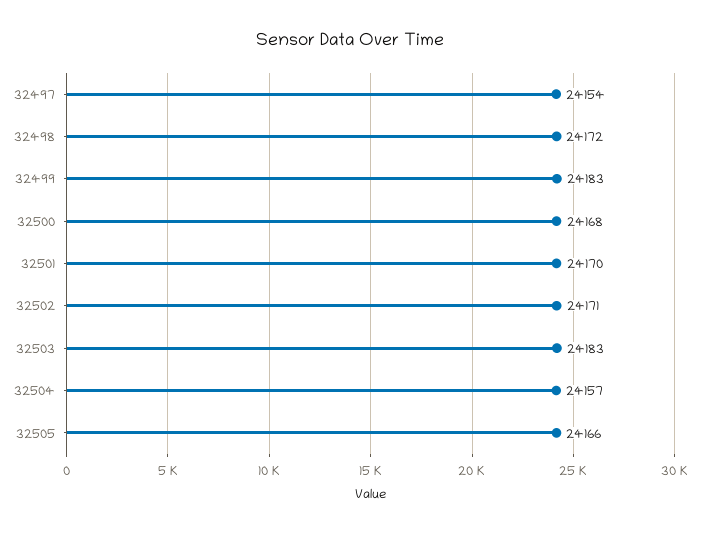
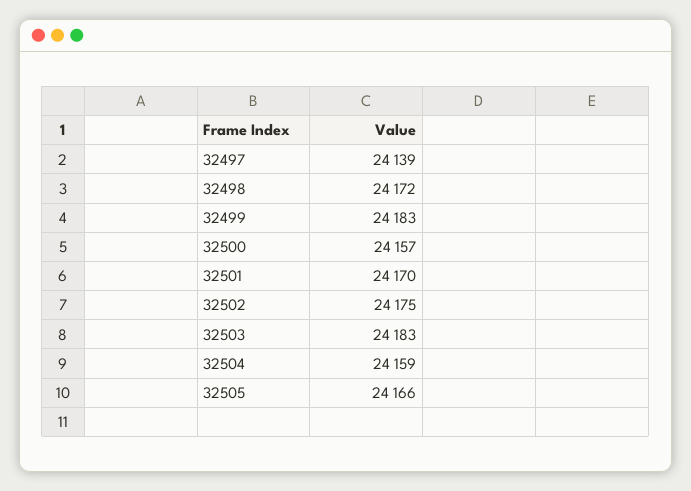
32497: 24154 -> 24139
32500: 24168 -> 24157
32502: 24171 -> 24175
32504: 24157 -> 24159

